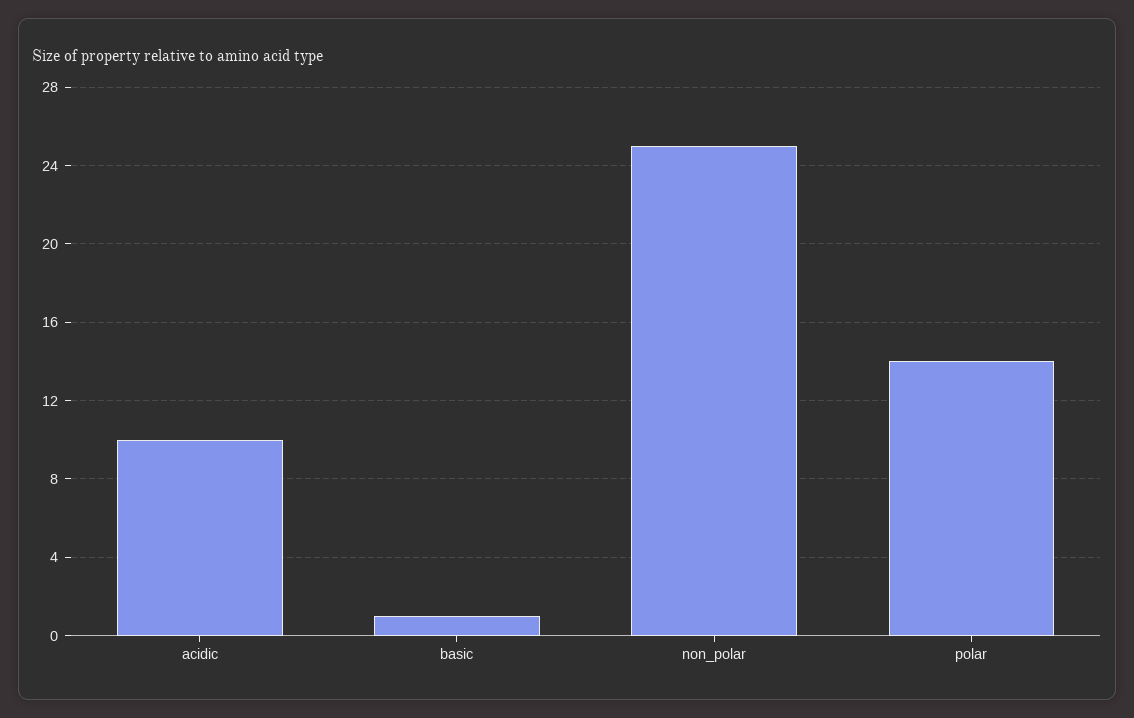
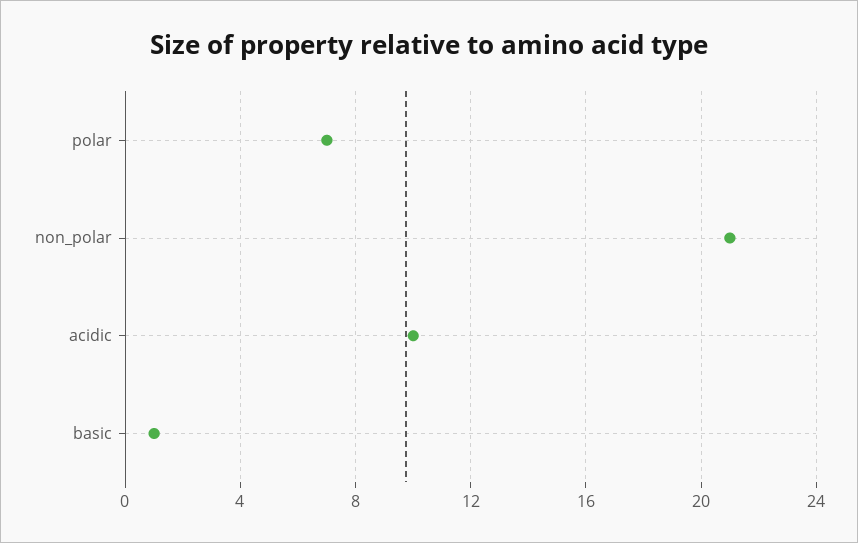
non_polar: 25 -> 21
polar: 14 -> 7

